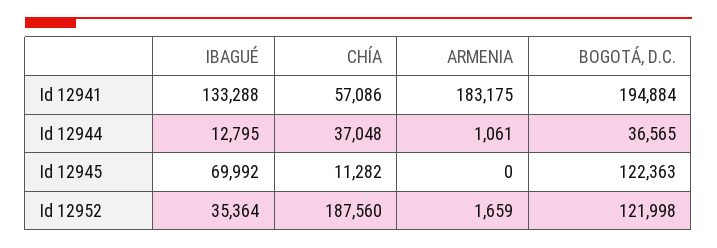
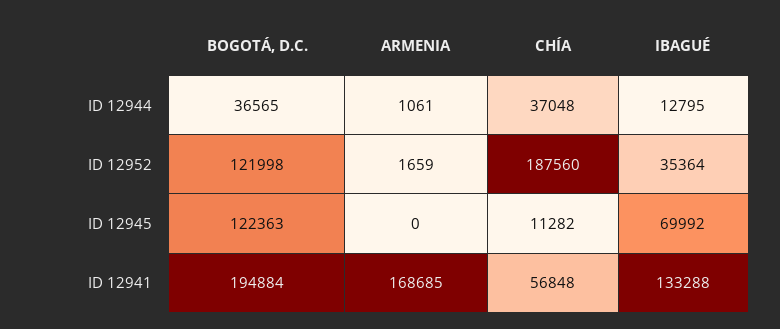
CHÍA, Id 12941: 57086 -> 56848
ARMENIA, Id 12941: 183175 -> 168685

